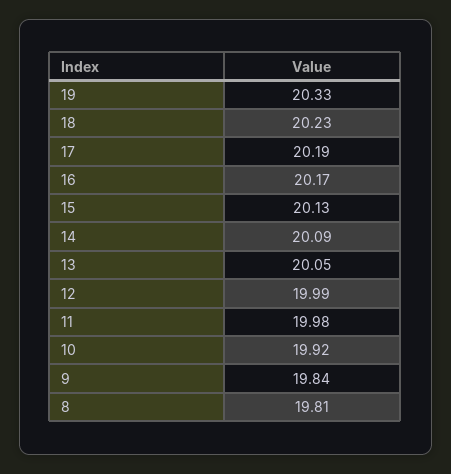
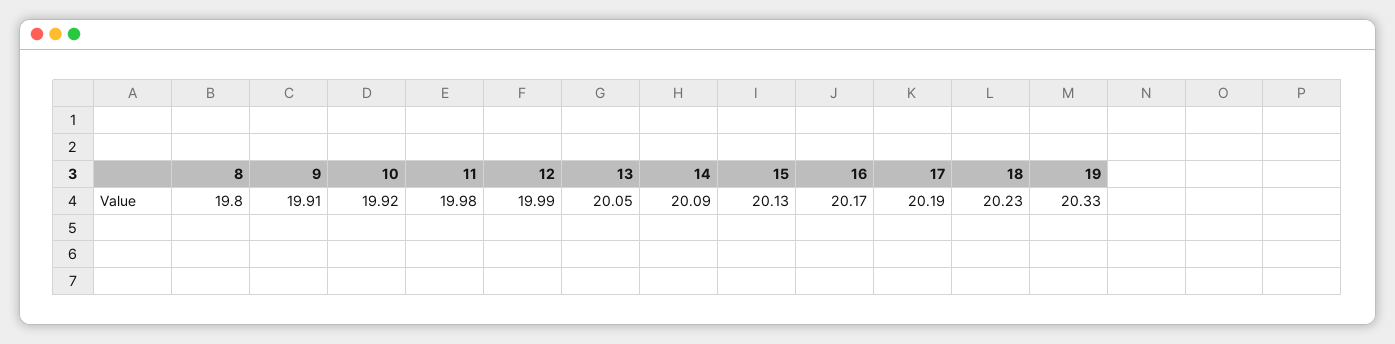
9: 19.84 -> 19.91
8: 19.81 -> 19.8

